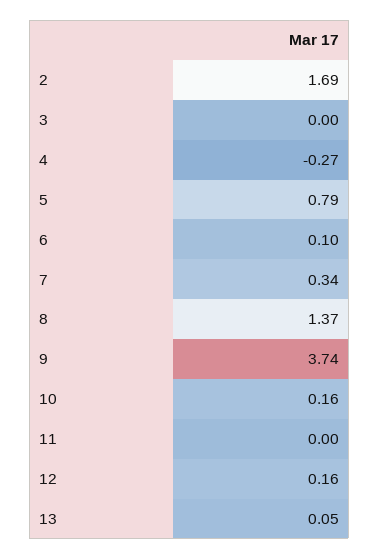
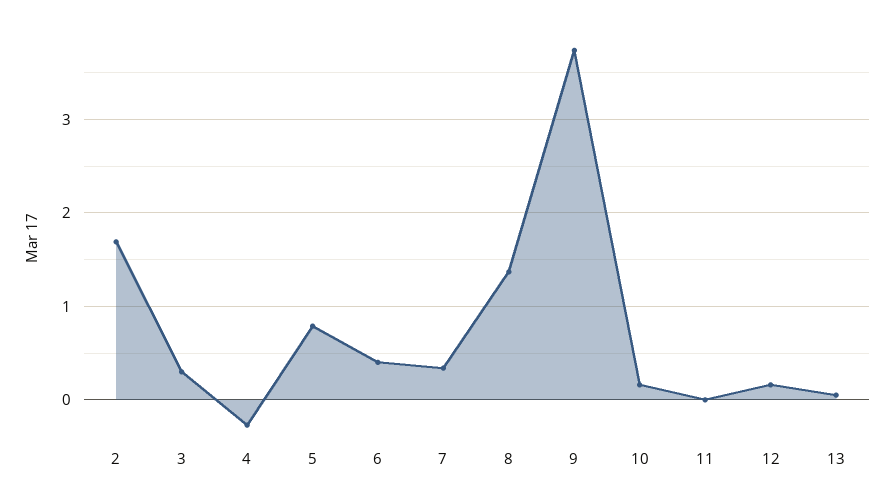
3: 0 -> 0.3
6: 0.1 -> 0.4

